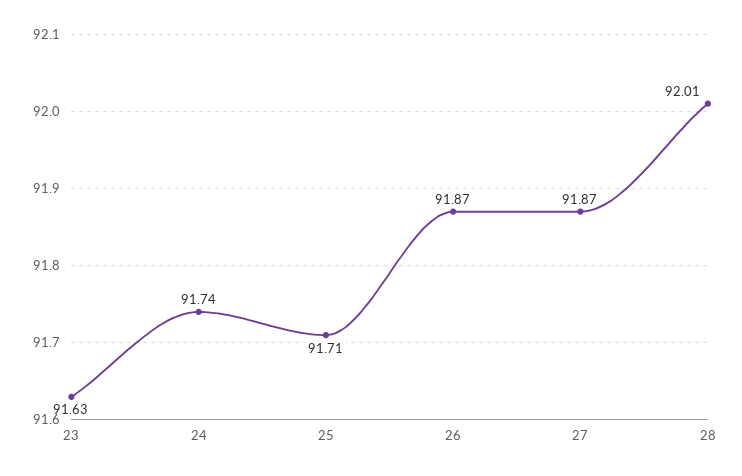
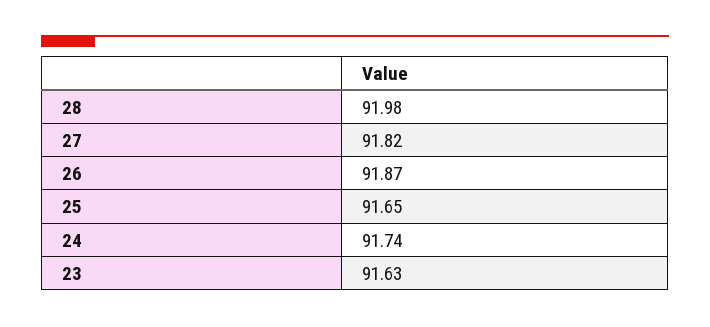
25: 91.71 -> 91.65
27: 91.87 -> 91.82
28: 92.01 -> 91.98

